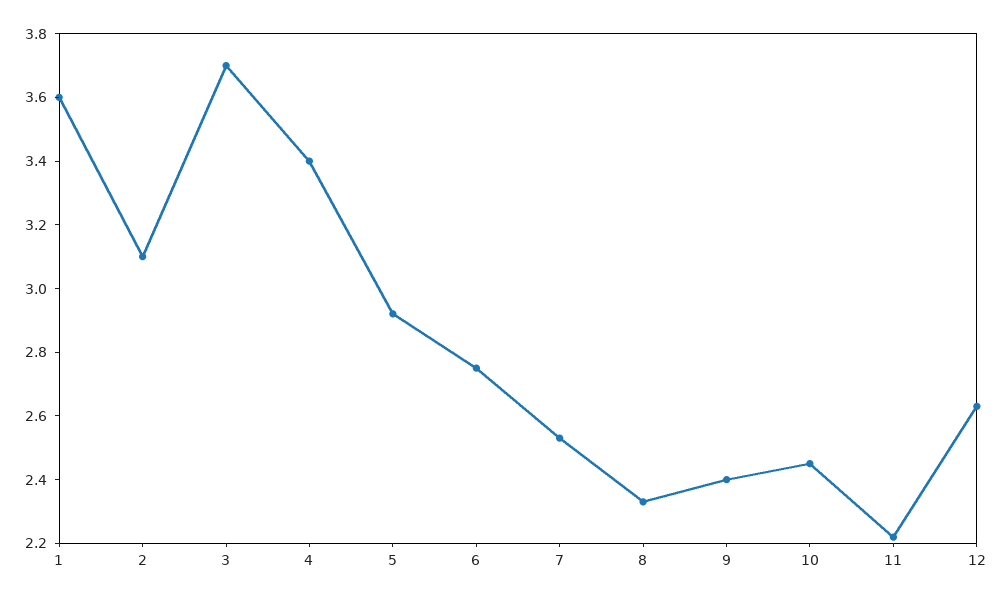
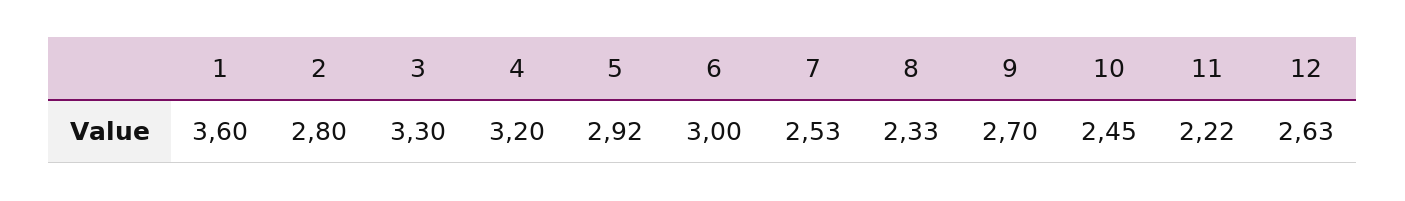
2: 3.1 -> 2.8
3: 3.7 -> 3.3
4: 3.4 -> 3.2
6: 2.75 -> 3
9: 2.4 -> 2.7

